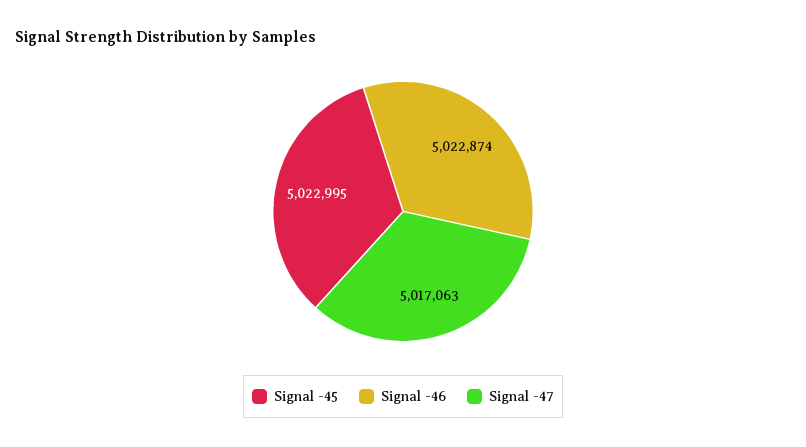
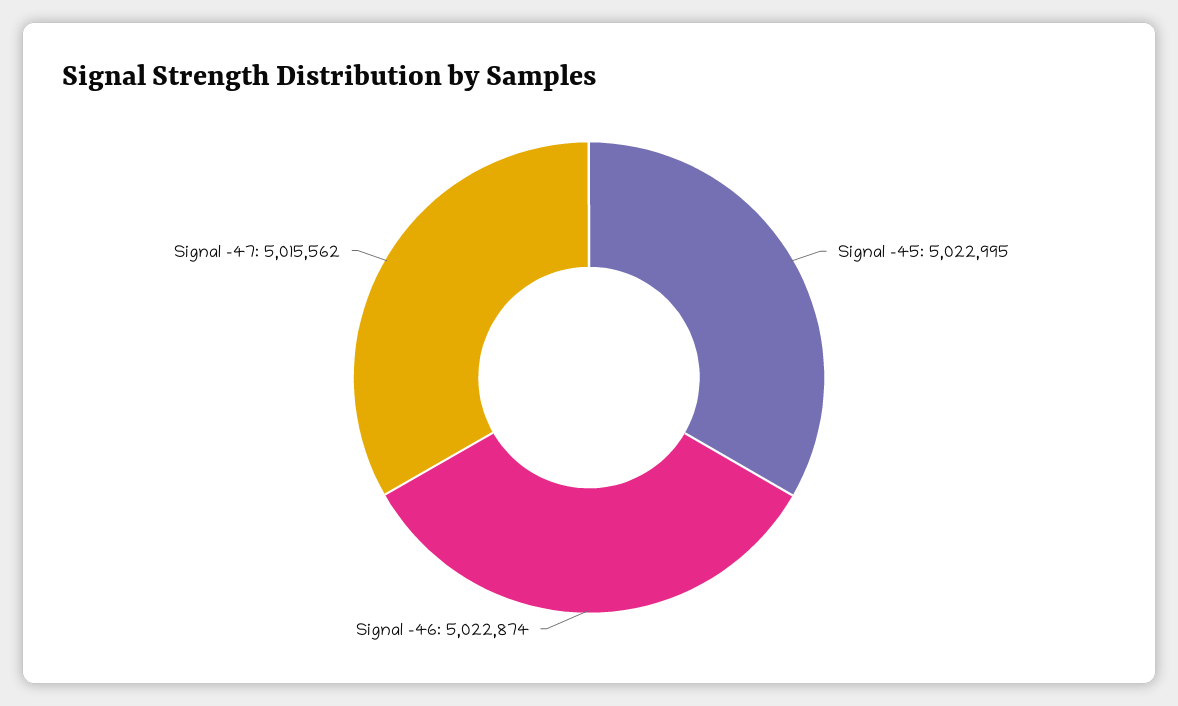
Signal -47: 5017063 -> 5015562

